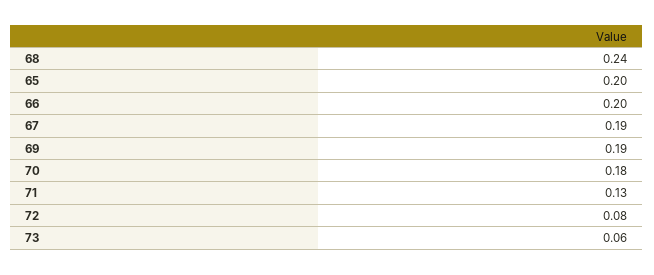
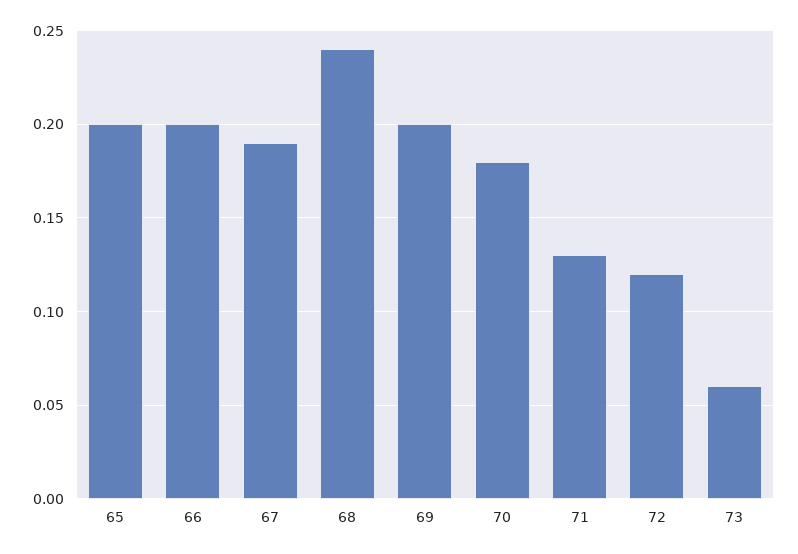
69: 0.19 -> 0.2
72: 0.08 -> 0.12

